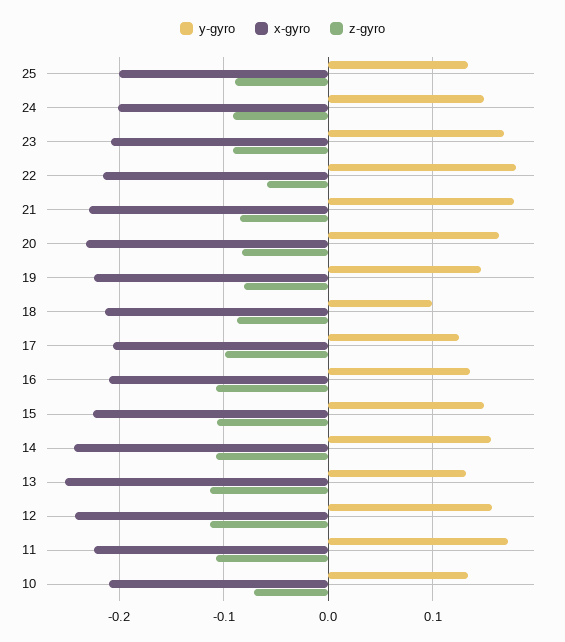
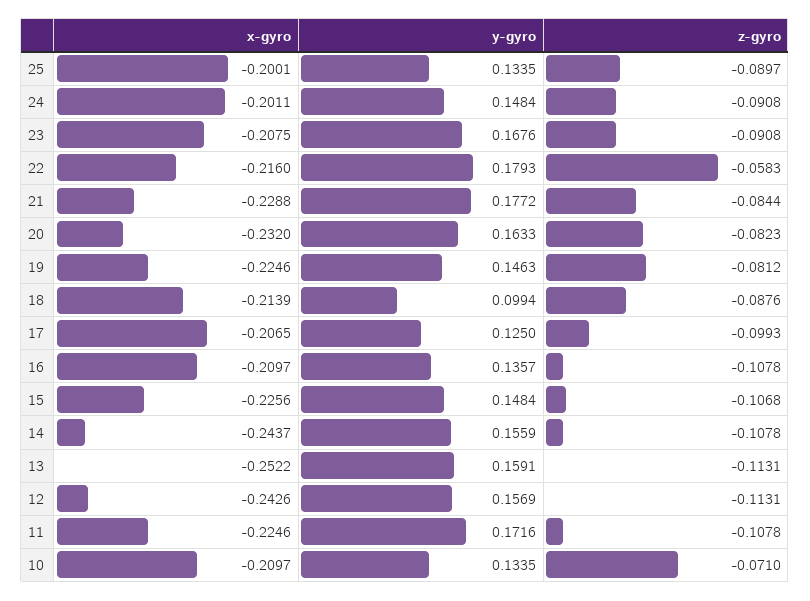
y-gyro, 13: 0.13 -> 0.1591

